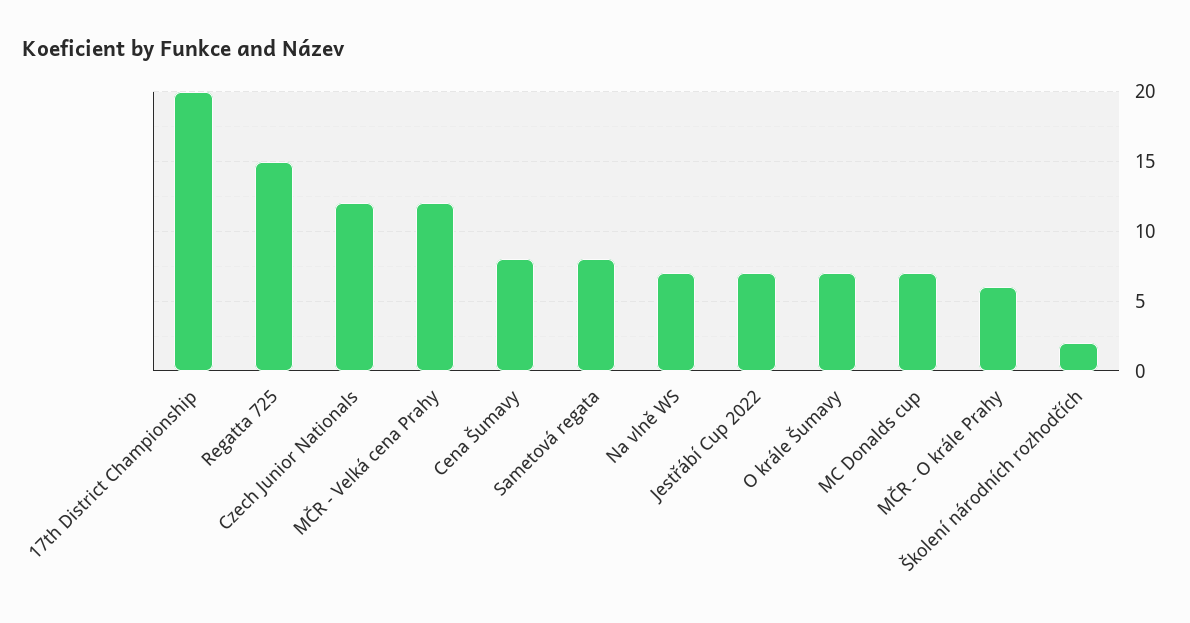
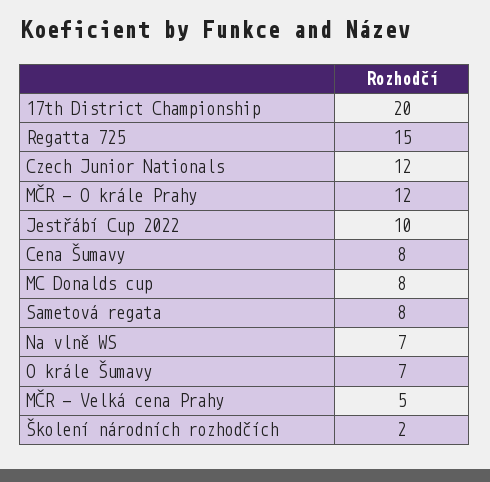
MČR - Velká cena Prahy: 12 -> 5
Jestřábí Cup 2022: 7 -> 10
MC Donalds cup: 7 -> 8
MČR - O krále Prahy: 6 -> 12

